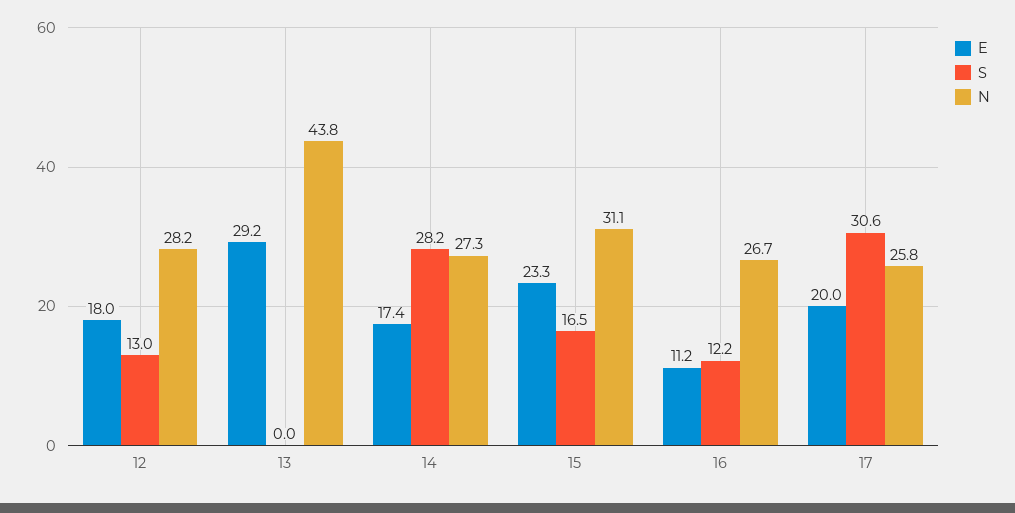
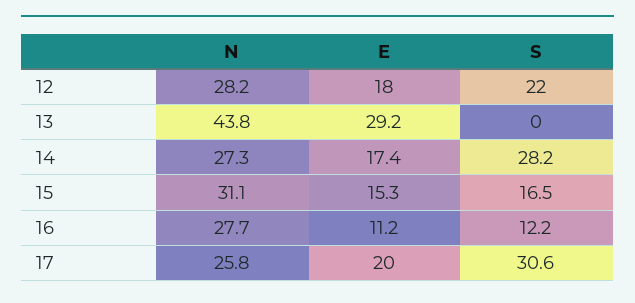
S, 12: 13 -> 22
E, 15: 23.3 -> 15.3
N, 16: 26.7 -> 27.7

